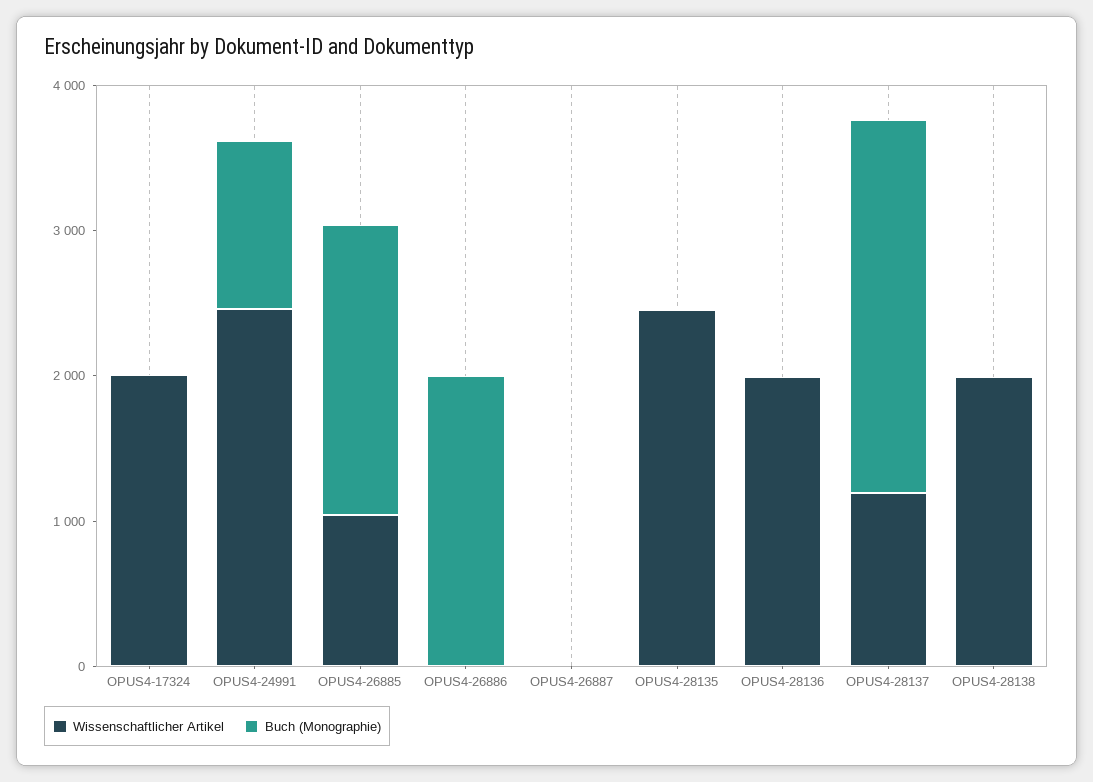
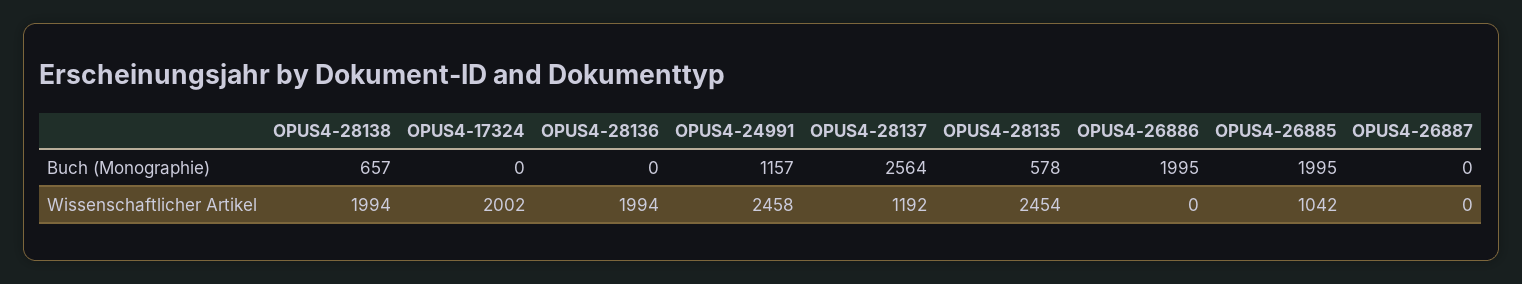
Buch (Monographie), OPUS4-28135: 0 -> 578
Buch (Monographie), OPUS4-28138: 0 -> 657

